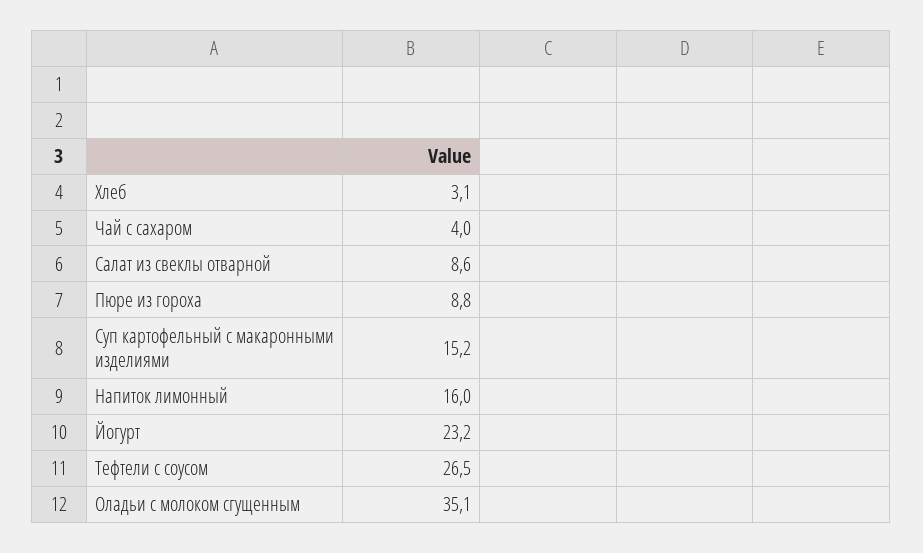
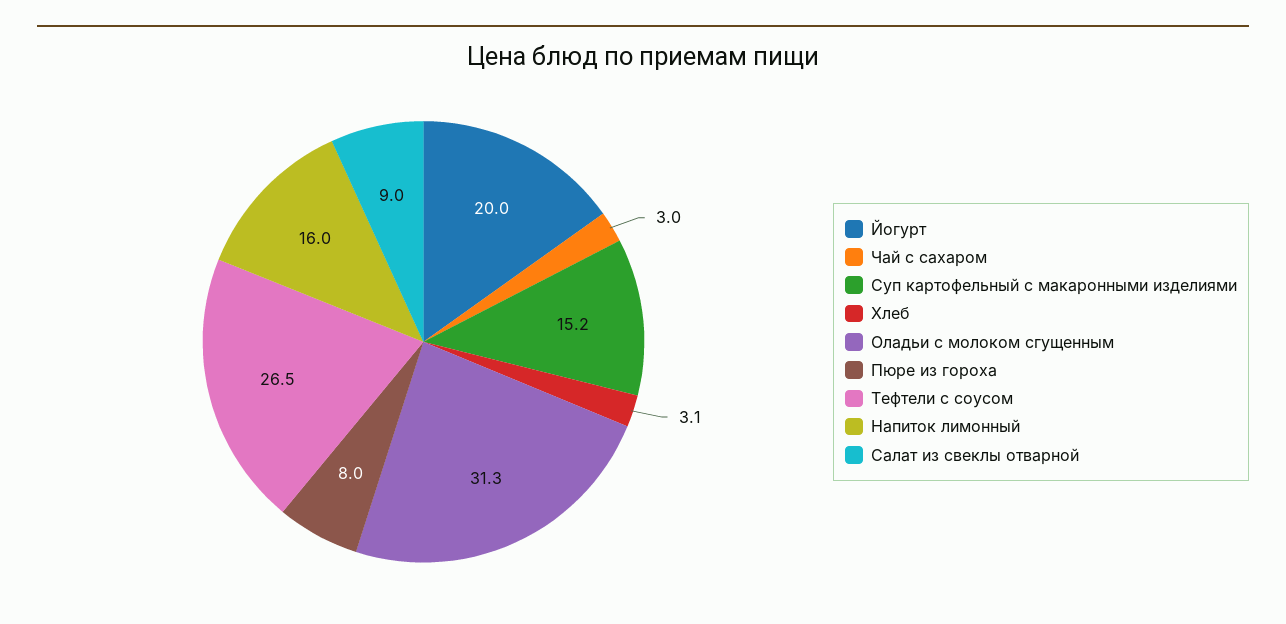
Чай с сахаром: 4 -> 3
Салат из свеклы отварной: 8.6 -> 9
Пюре из гороха: 8.8 -> 8
Йогурт: 23.2 -> 20
Оладьи с молоком сгущенным: 35.1 -> 31.3

